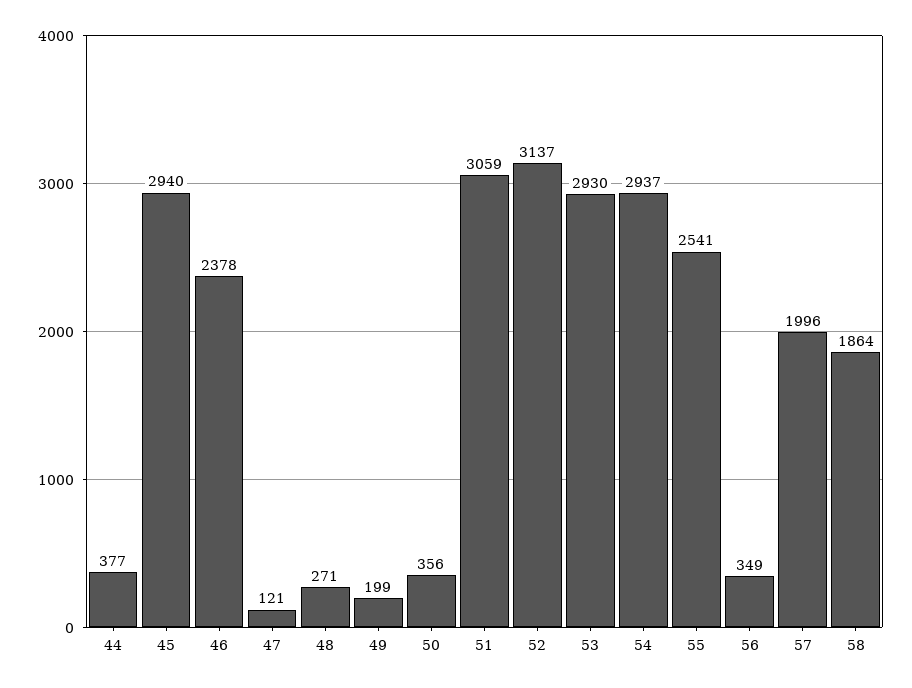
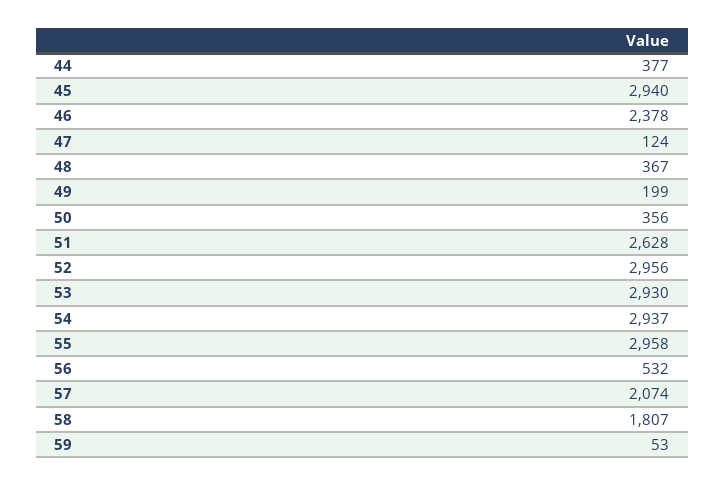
47: 121 -> 124
48: 271 -> 367
51: 3059 -> 2628
52: 3137 -> 2956
55: 2541 -> 2958
56: 349 -> 532
57: 1996 -> 2074
58: 1864 -> 1807
59: none -> 53

